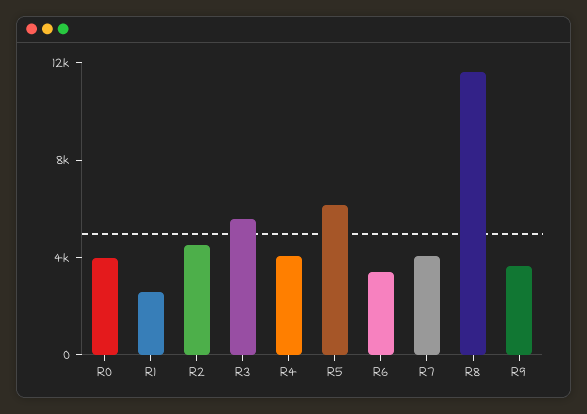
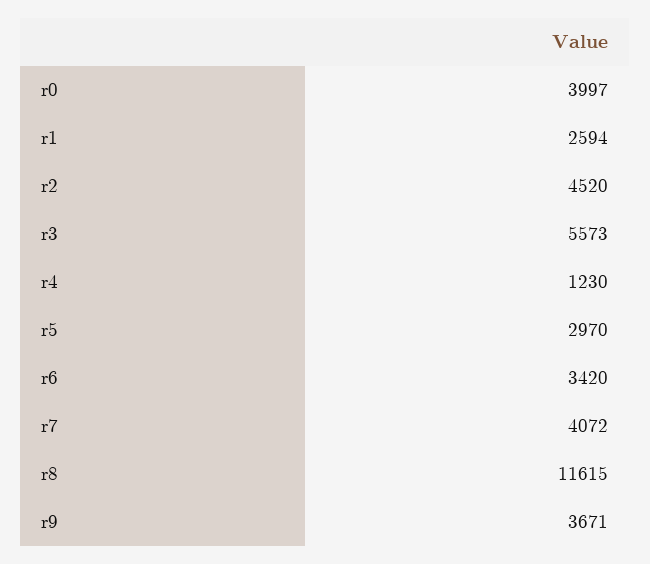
R4: 4000 -> 1230
R5: 6000 -> 2970

